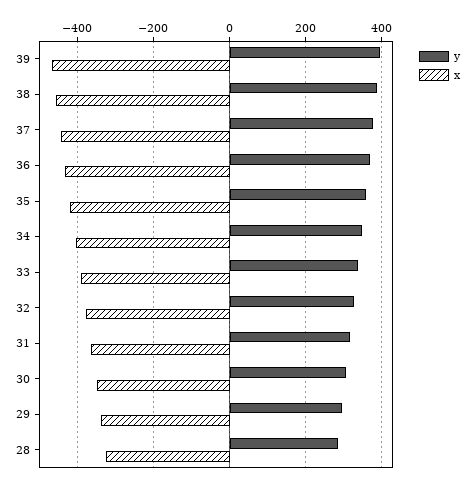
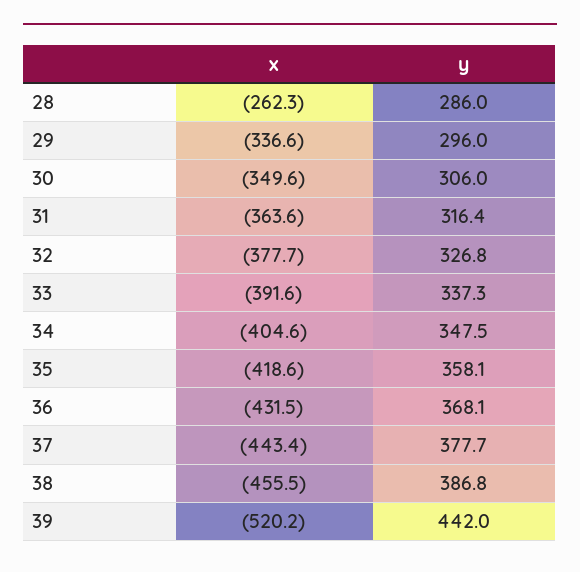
y, 39: 400 -> 442
x, 39: -460 -> -520.2
x, 28: -320 -> -262.3

